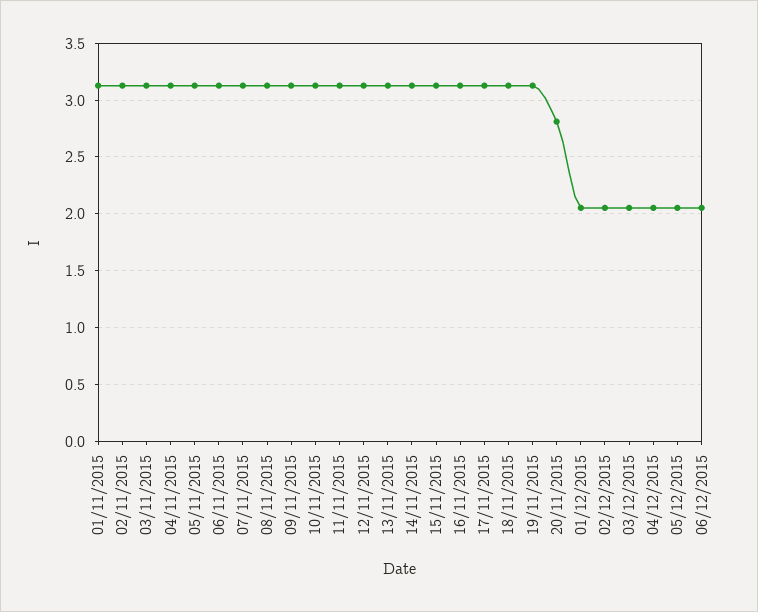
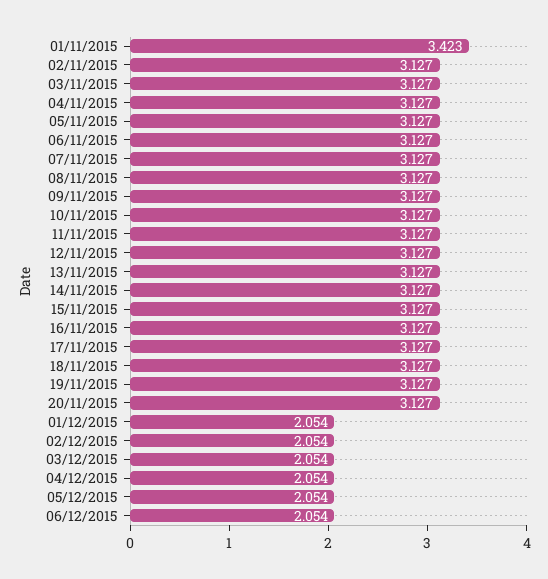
01/11/2015: 3.1 -> 3.423
20/11/2015: 2.8 -> 3.127

